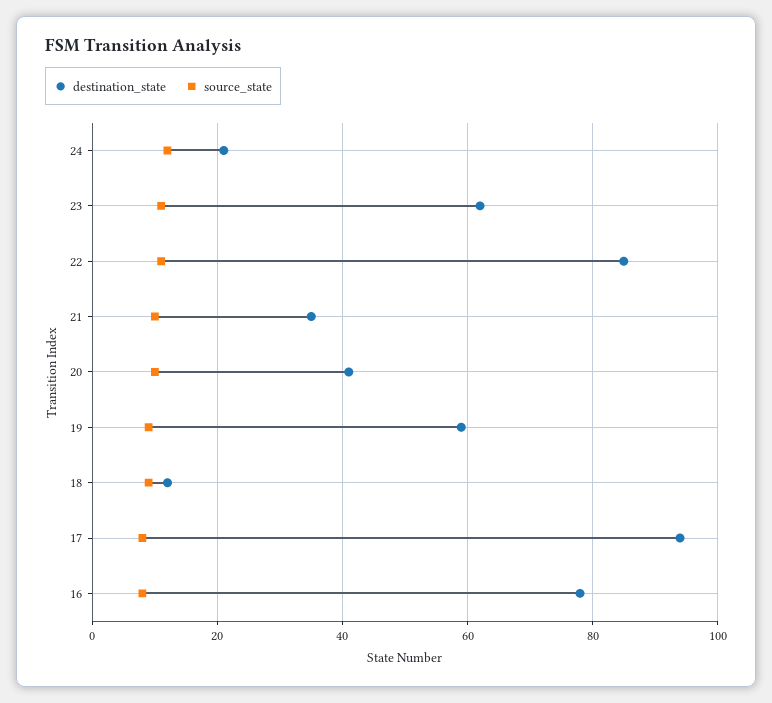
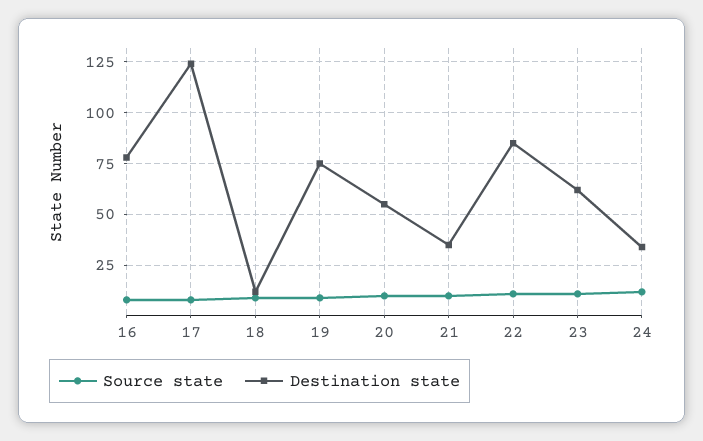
destination_state, 24: 20 -> 35
destination_state, 20: 40 -> 55
destination_state, 19: 60 -> 75
destination_state, 17: 95 -> 125

